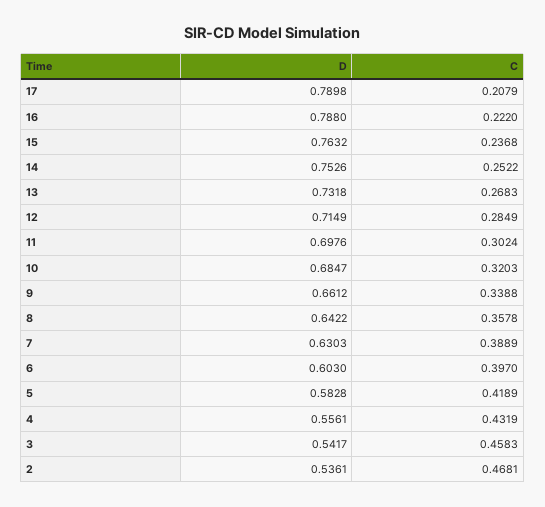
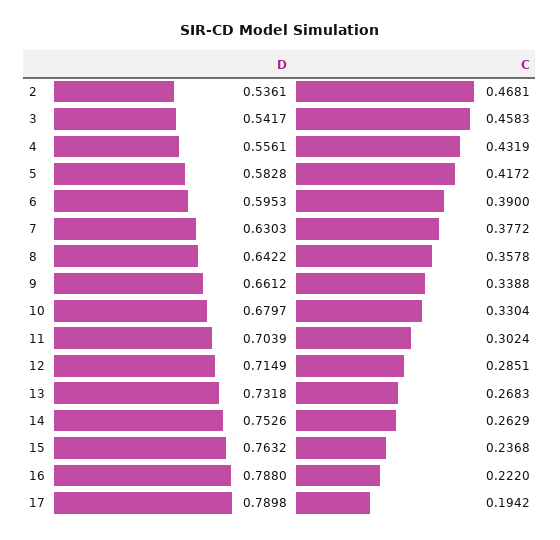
C, 17: 0.2079 -> 0.1942
C, 14: 0.2522 -> 0.2629
C, 12: 0.2849 -> 0.2851
D, 11: 0.6976 -> 0.7039
D, 10: 0.6847 -> 0.6797
C, 10: 0.3203 -> 0.3304
C, 7: 0.3889 -> 0.3772
D, 6: 0.603 -> 0.5953
C, 6: 0.397 -> 0.39
C, 5: 0.4189 -> 0.4172

